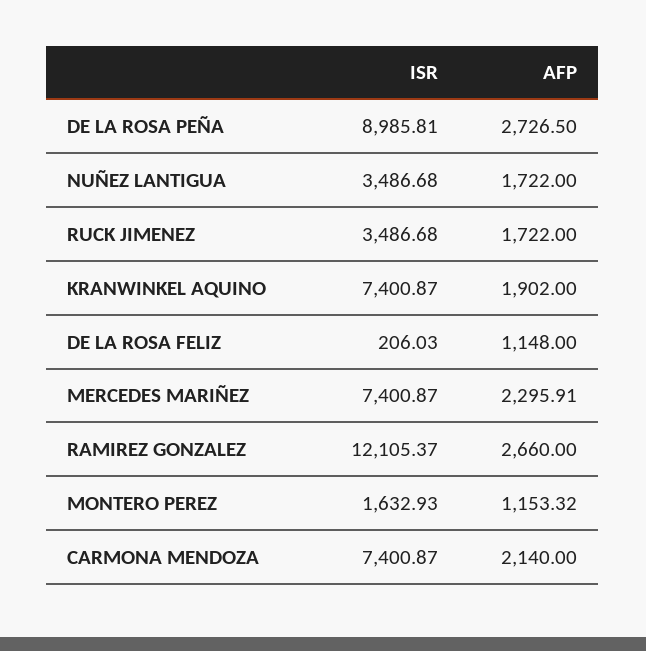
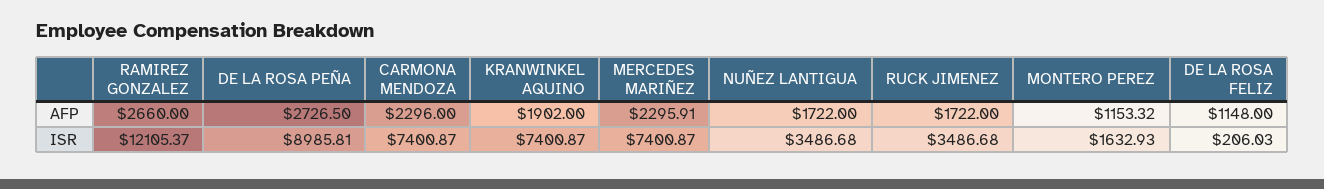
AFP, CARMONA MENDOZA: 2140 -> 2296

